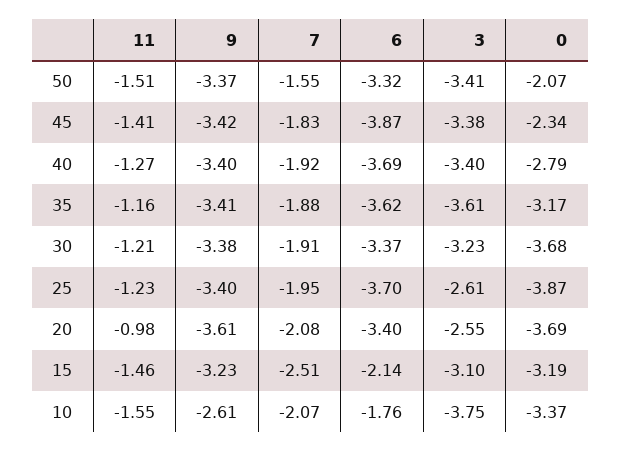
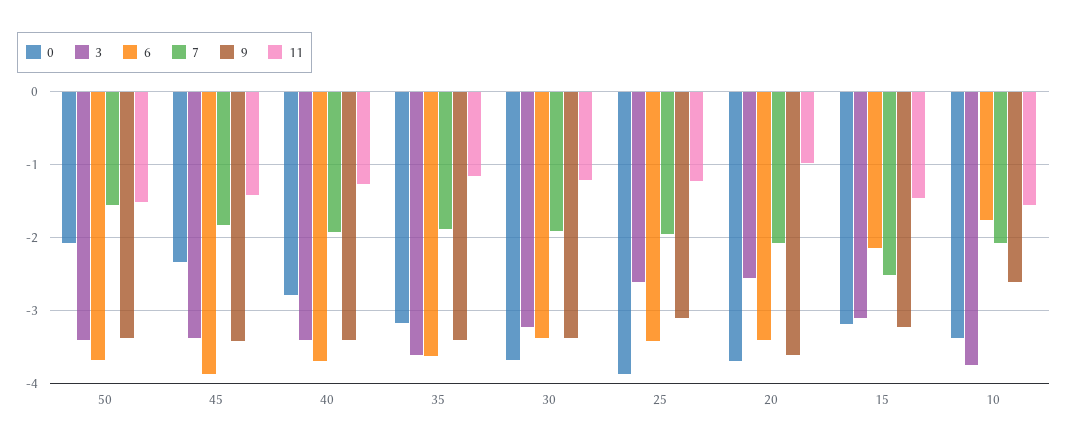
6, 50: -3.32 -> -3.7
9, 25: -3.4 -> -3.1
6, 25: -3.7 -> -3.4

